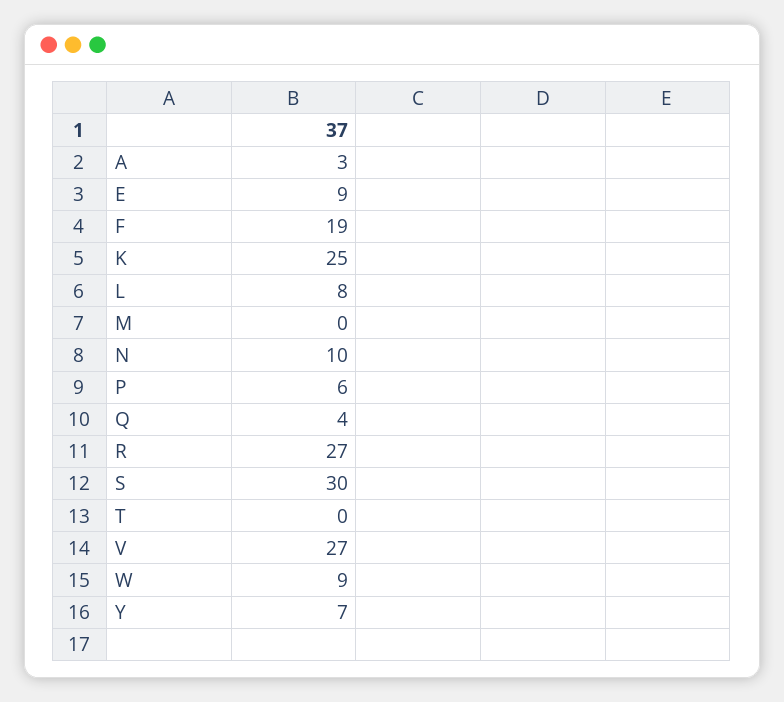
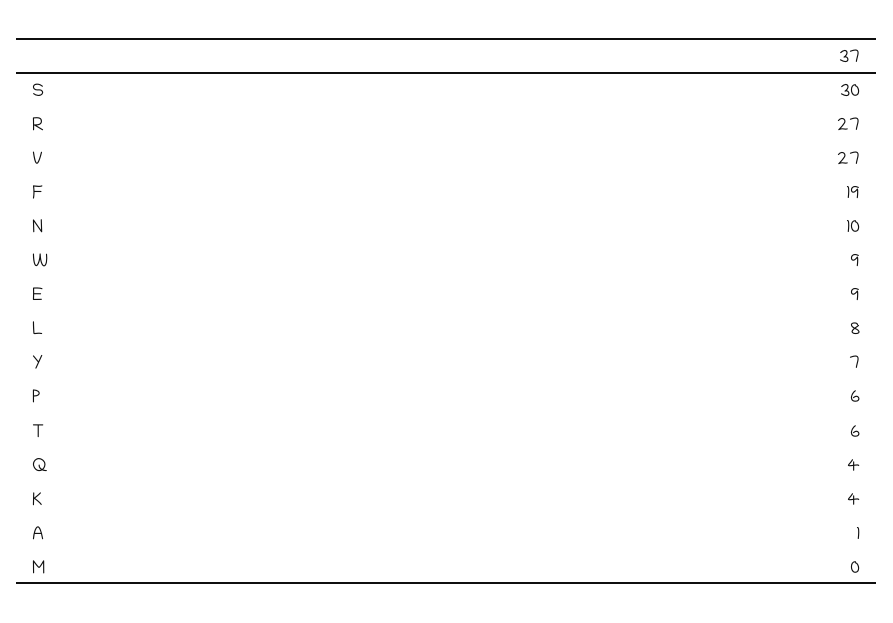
A: 3 -> 1
K: 25 -> 4
T: 0 -> 6

